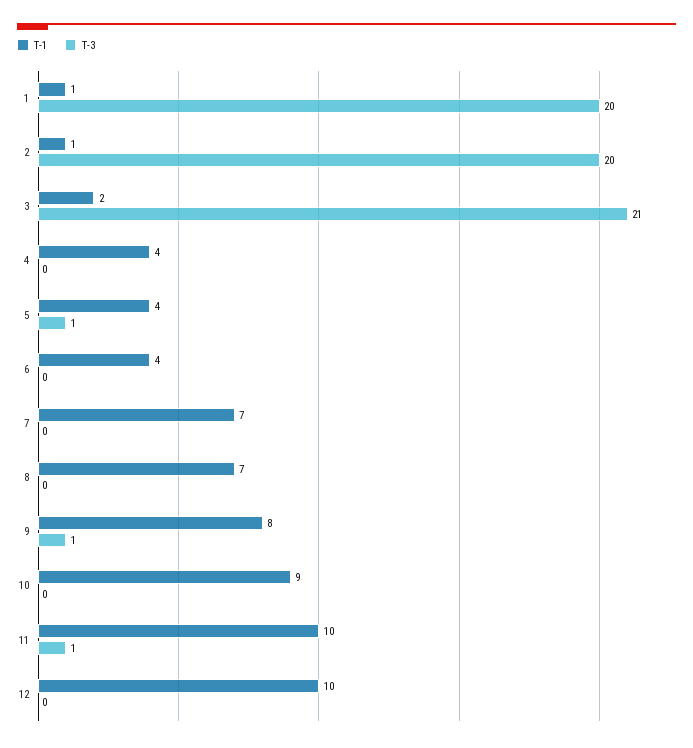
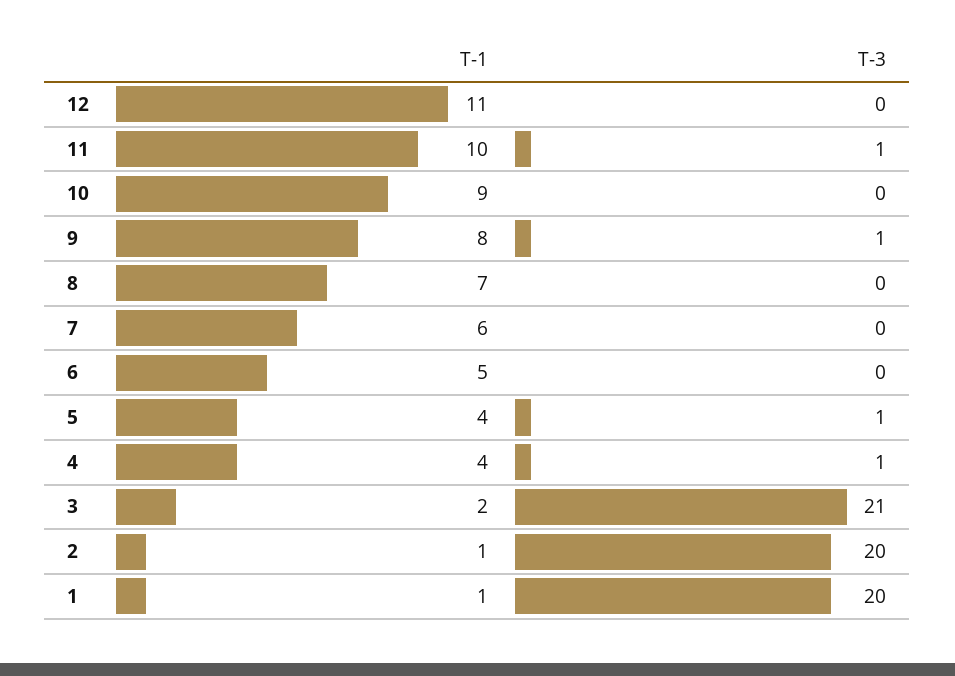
T-3, 4: 0 -> 1
T-1, 6: 4 -> 5
T-1, 7: 7 -> 6
T-1, 12: 10 -> 11

